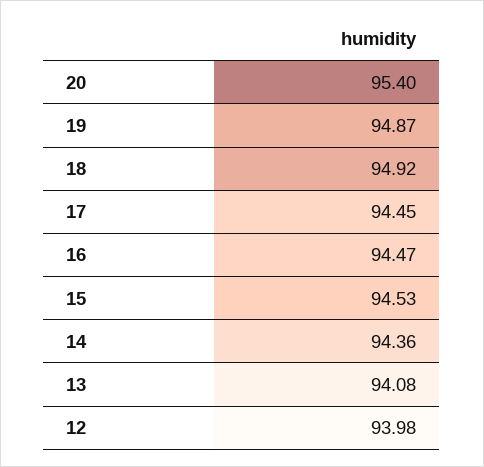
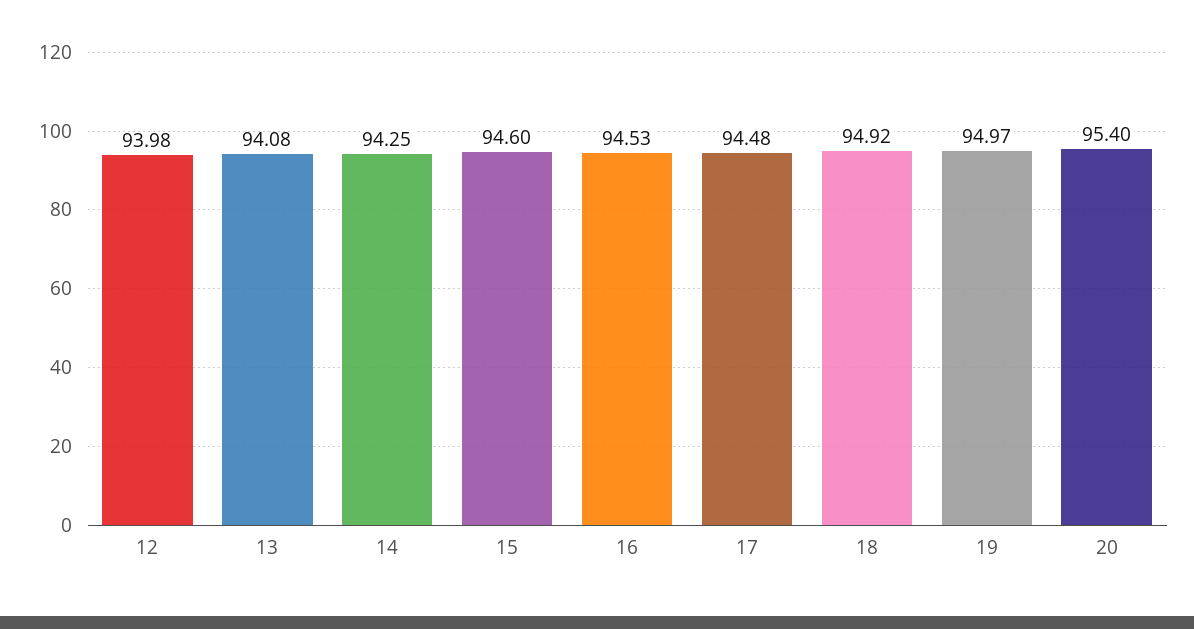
19: 94.87 -> 94.97
17: 94.45 -> 94.48
16: 94.47 -> 94.53
15: 94.53 -> 94.6
14: 94.36 -> 94.25

